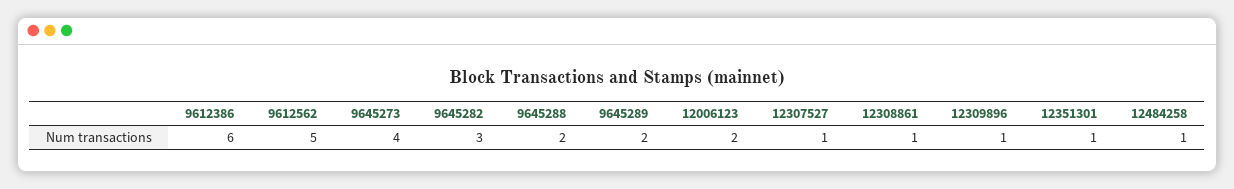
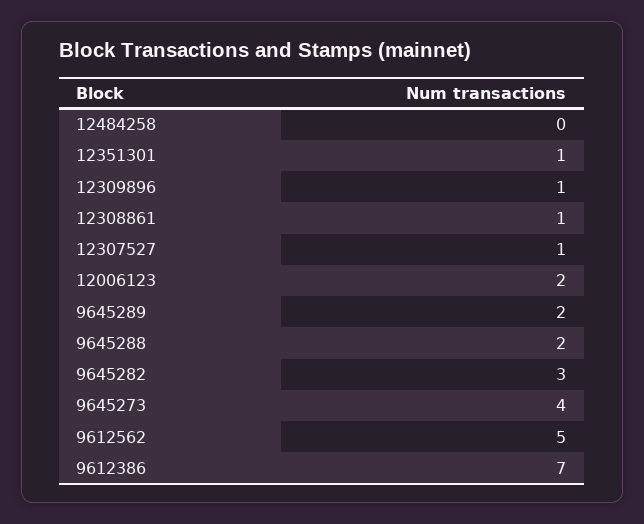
9612386: 6 -> 7
12484258: 1 -> 0

